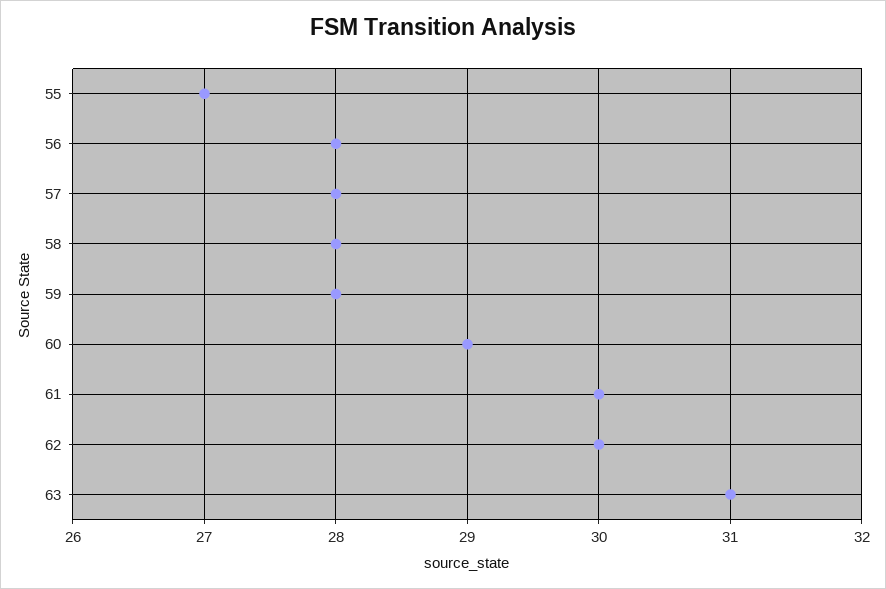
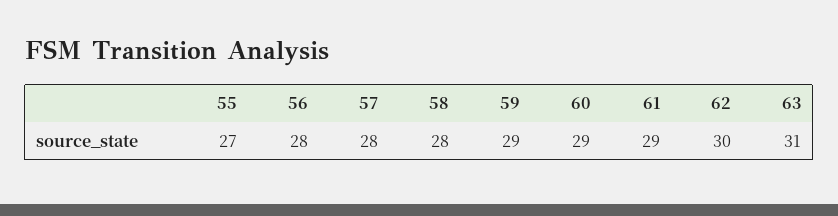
59: 28 -> 29
61: 30 -> 29

